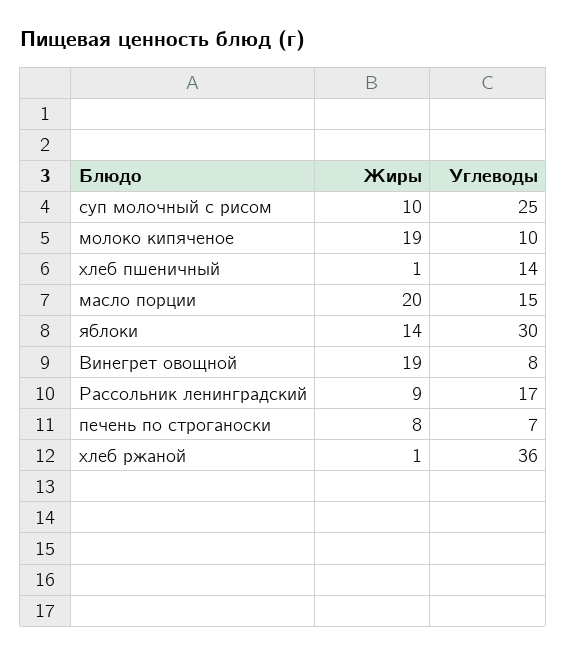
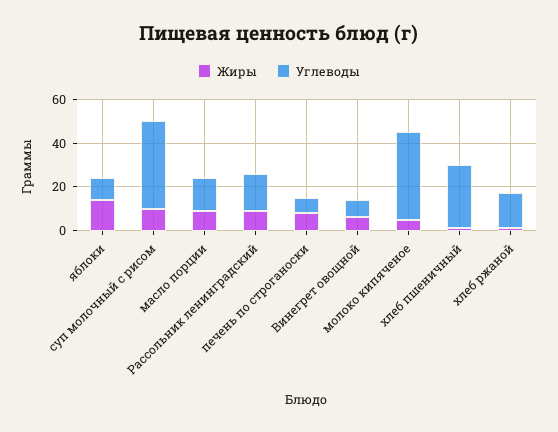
Углеводы, суп молочный с рисом: 25 -> 40
Жиры, молоко кипяченое: 19 -> 5
Углеводы, молоко кипяченое: 10 -> 40
Углеводы, хлеб пшеничный: 14 -> 30
Жиры, масло порции: 20 -> 10
Углеводы, яблоки: 30 -> 10
Жиры, Винегрет овощной: 19 -> 5
Углеводы, хлеб ржаной: 36 -> 15

